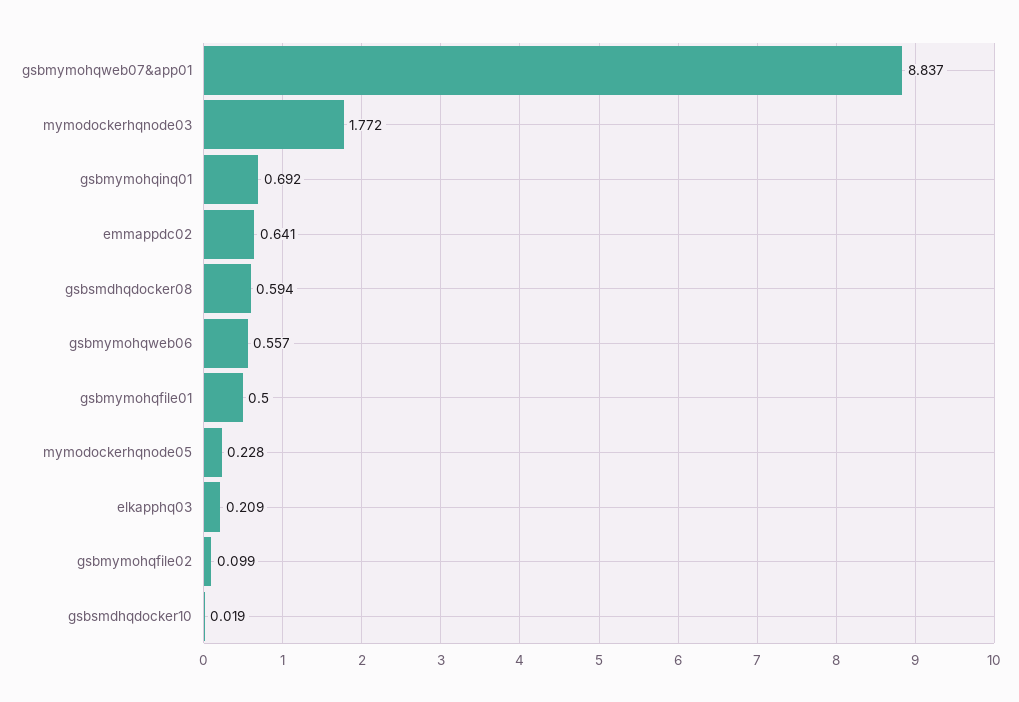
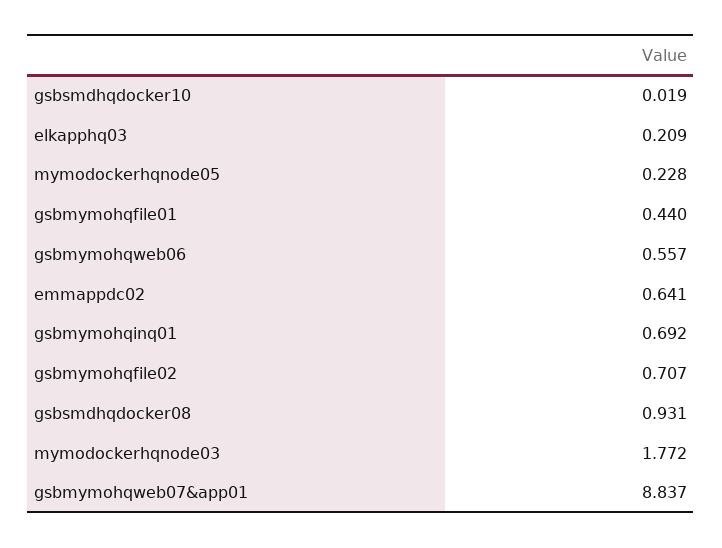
gsbsmdhqdocker08: 0.594 -> 0.931
gsbmymohqfile01: 0.5 -> 0.44
gsbmymohqfile02: 0.099 -> 0.707

